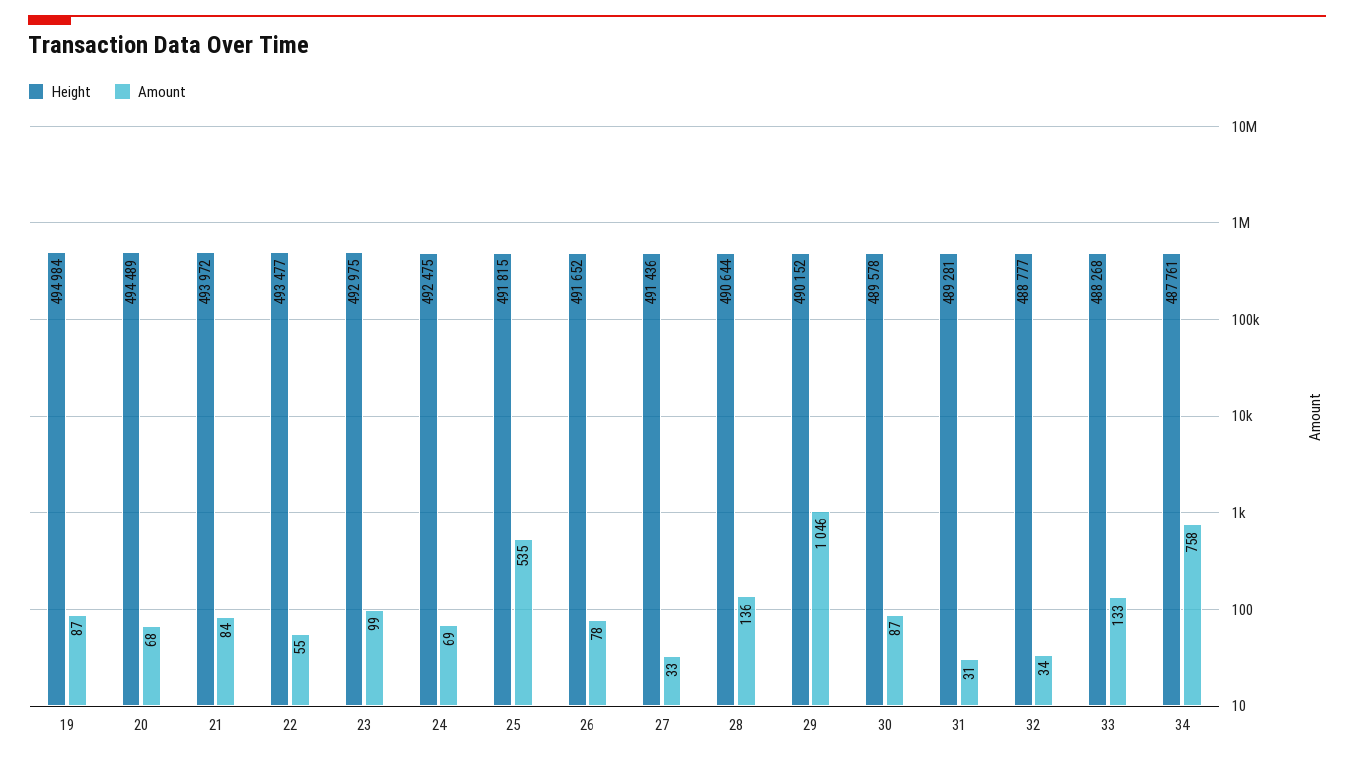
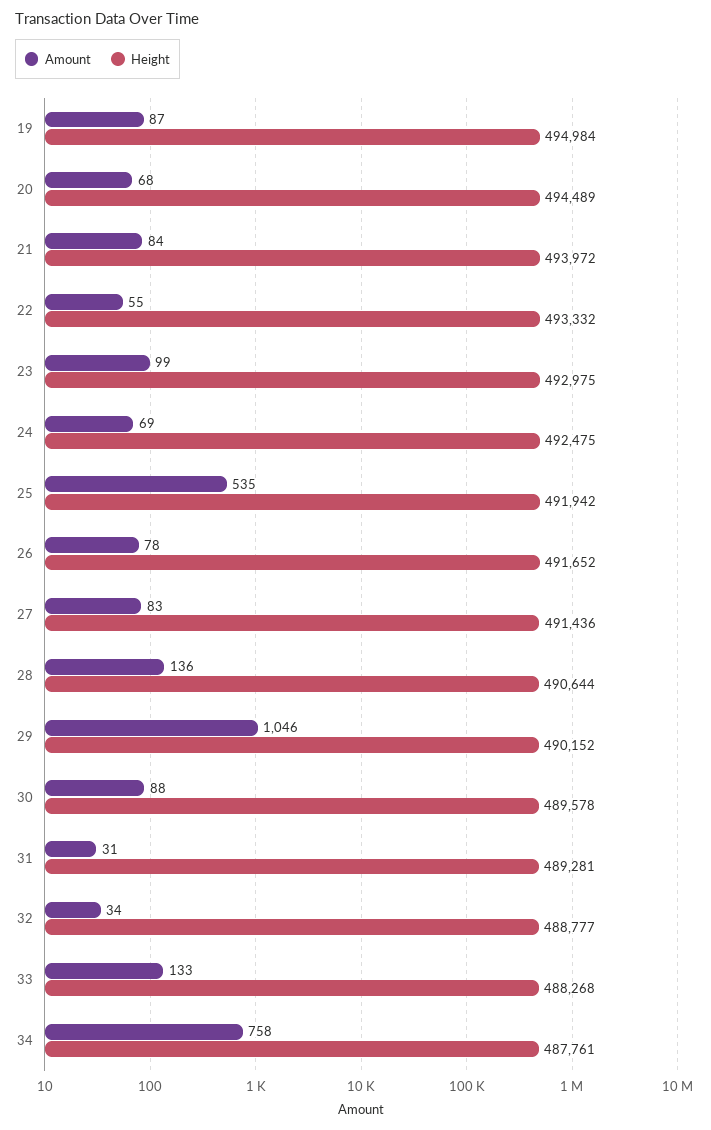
Height, 22: 493477 -> 493332
Height, 25: 491815 -> 491942
Amount, 27: 33 -> 83
Amount, 30: 87 -> 88

